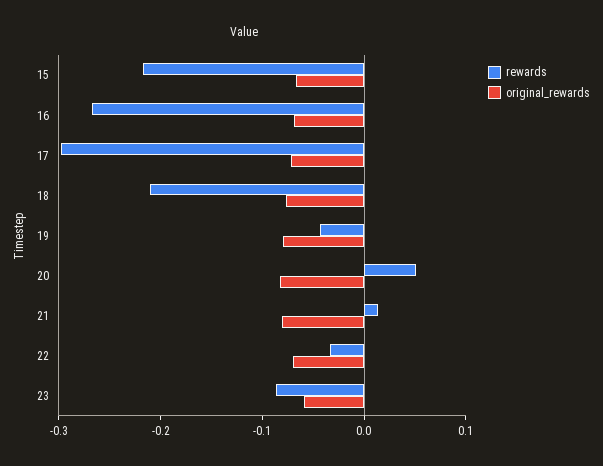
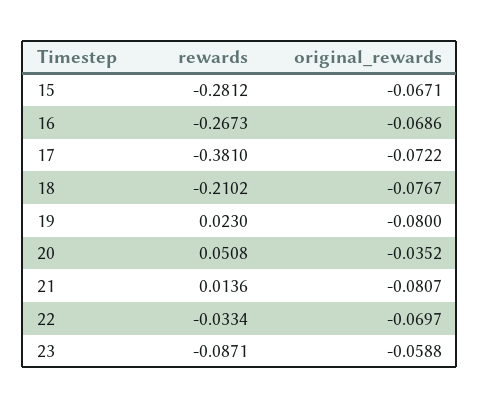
rewards, 15: -0.22 -> -0.2812
rewards, 17: -0.3 -> -0.381
rewards, 19: -0.04 -> 0.023
original_rewards, 20: -0.08 -> -0.0352

